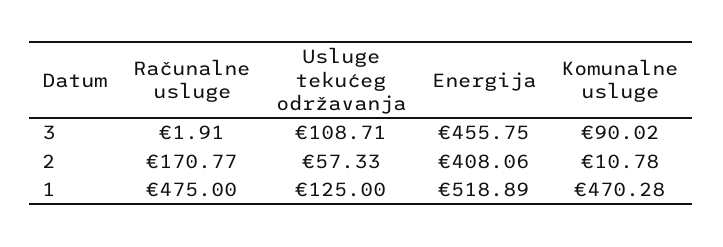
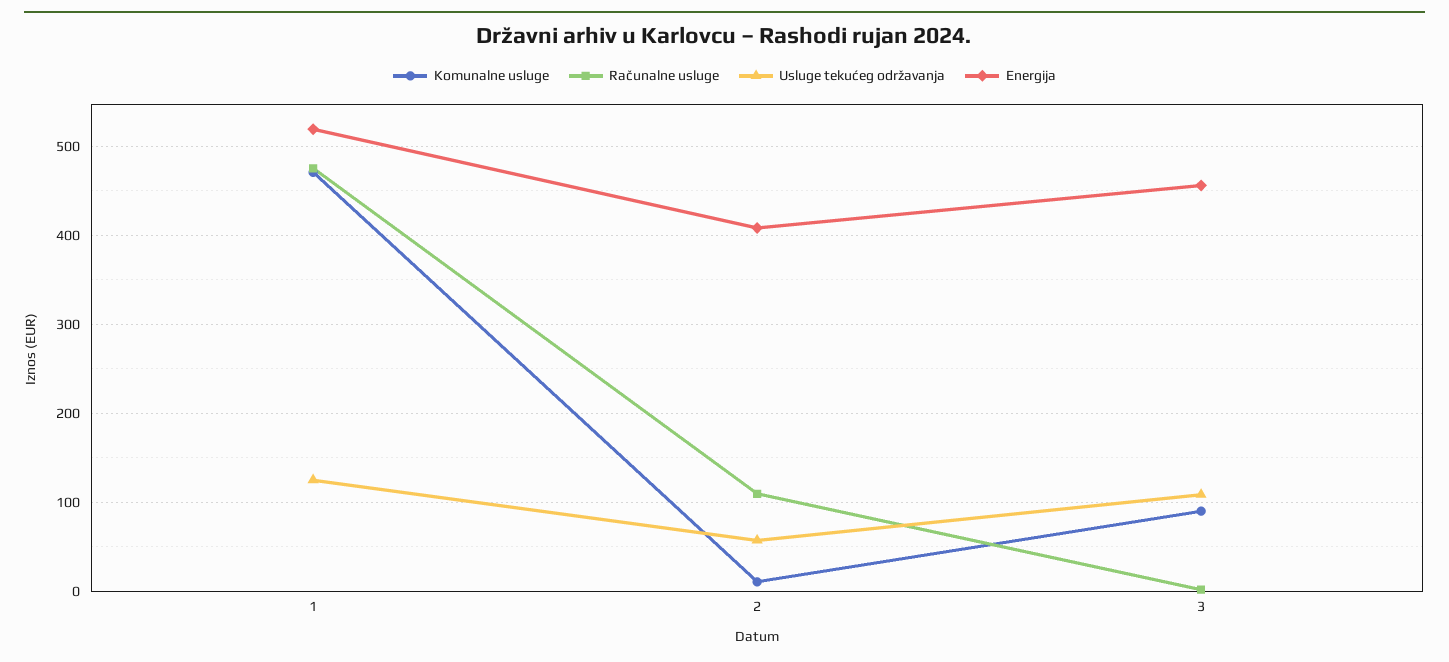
Računalne usluge, 2: 170.77 -> 110

